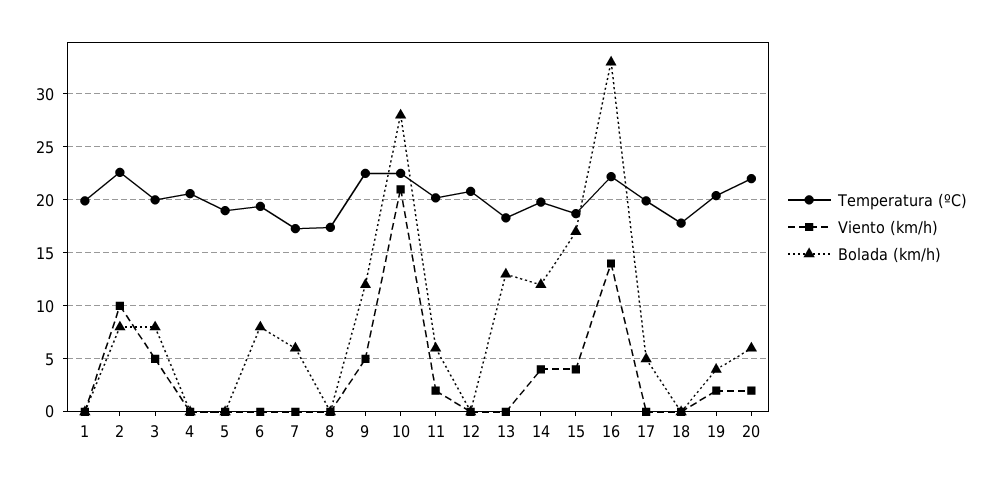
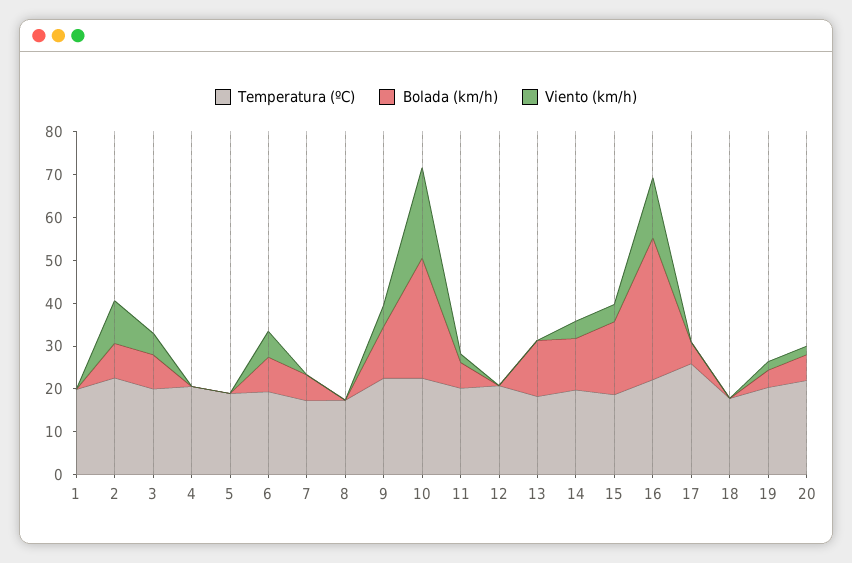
Viento (km/h), 6: 0 -> 6
Temperatura (ºC), 17: 20 -> 26

